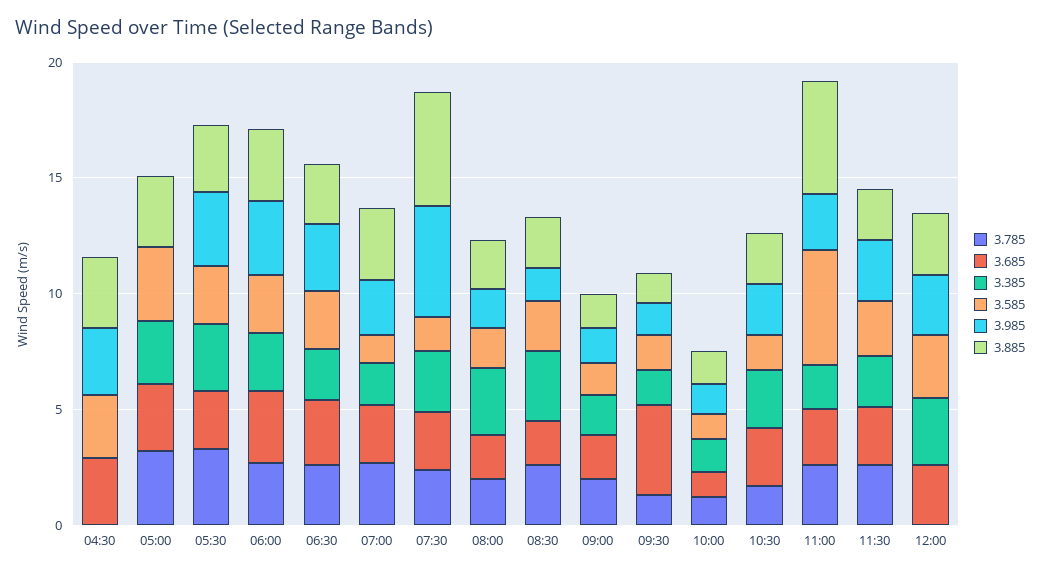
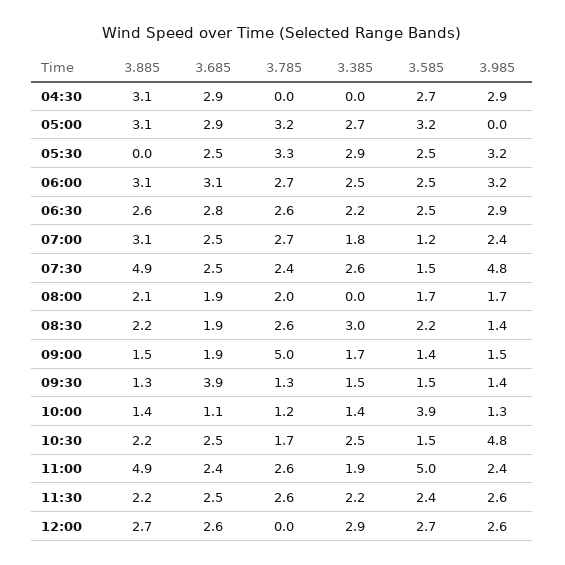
3.885, 05:30: 3 -> 0
3.385, 08:00: 3 -> 0
3.785, 09:00: 2 -> 5
3.585, 10:00: 1 -> 3.9
3.985, 10:30: 2 -> 4.8

